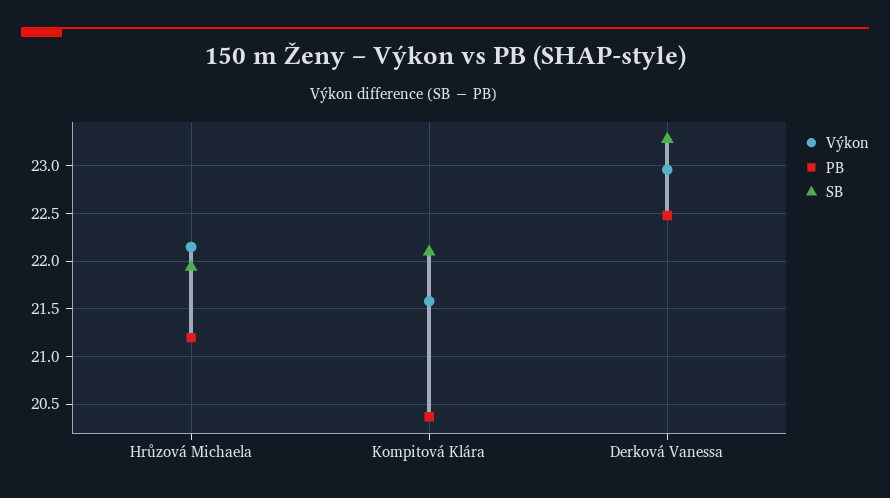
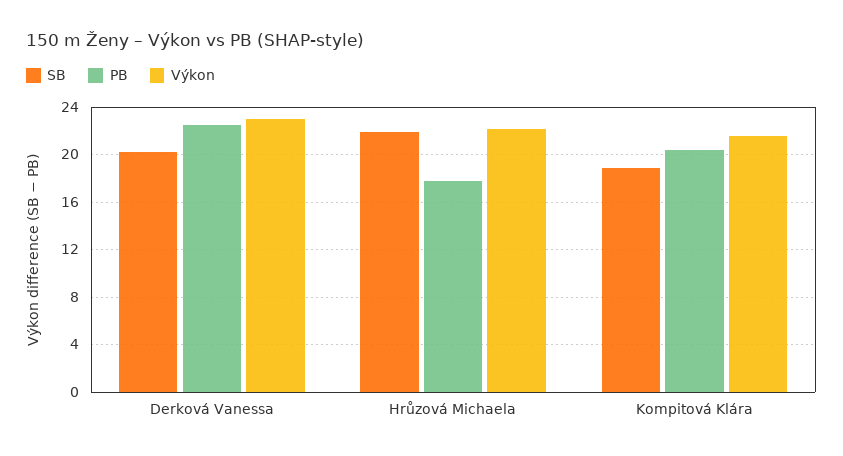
PB, Hrůzová Michaela: 21.2 -> 18
SB, Kompitová Klára: 22.1 -> 19
SB, Derková Vanessa: 23.3 -> 20

